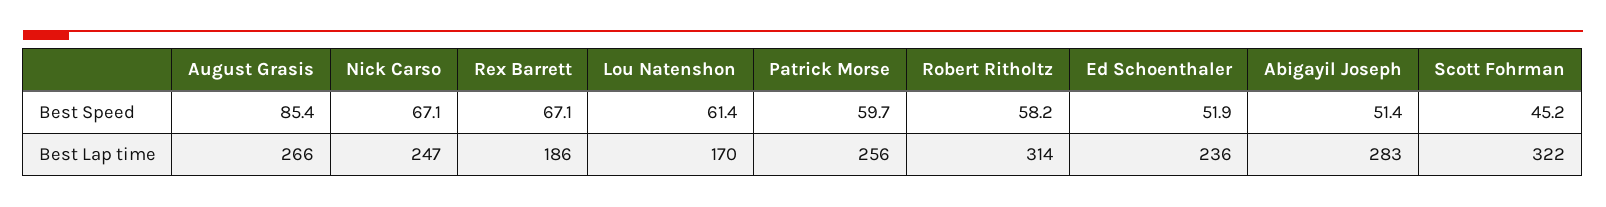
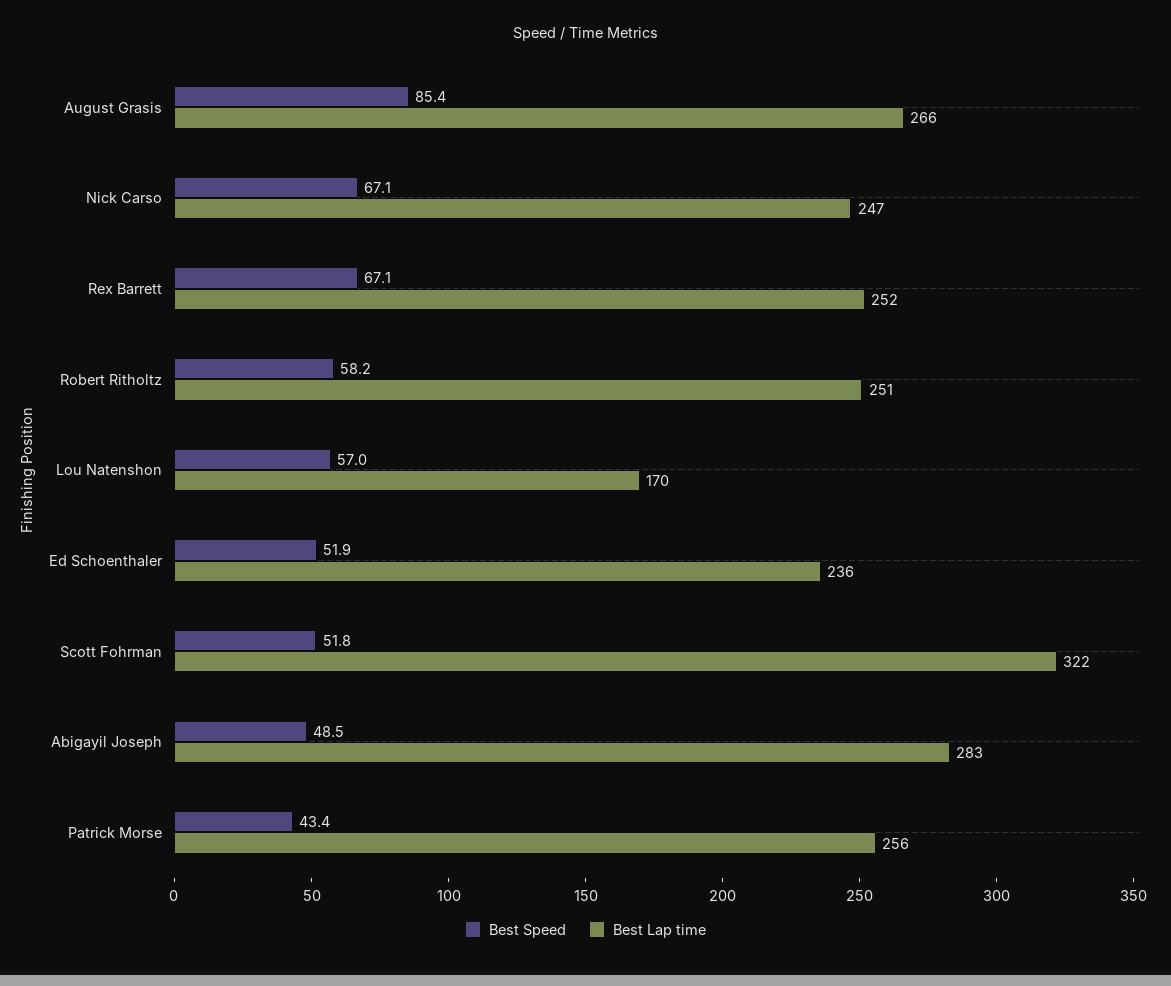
Best Speed, Lou Natenshon: 61.4 -> 57
Best Speed, Patrick Morse: 59.7 -> 43.4
Best Speed, Abigayil Joseph: 51.4 -> 48.5
Best Speed, Scott Fohrman: 45.2 -> 51.8
Best Lap time, Rex Barrett: 186 -> 252
Best Lap time, Robert Ritholtz: 314 -> 251

